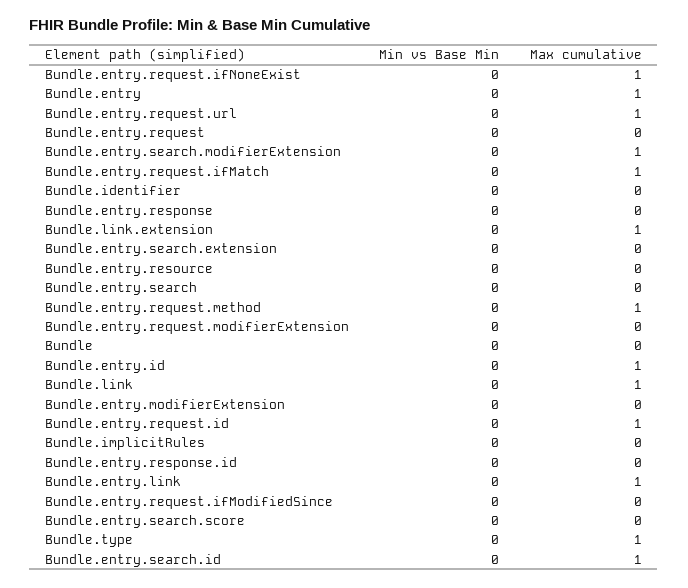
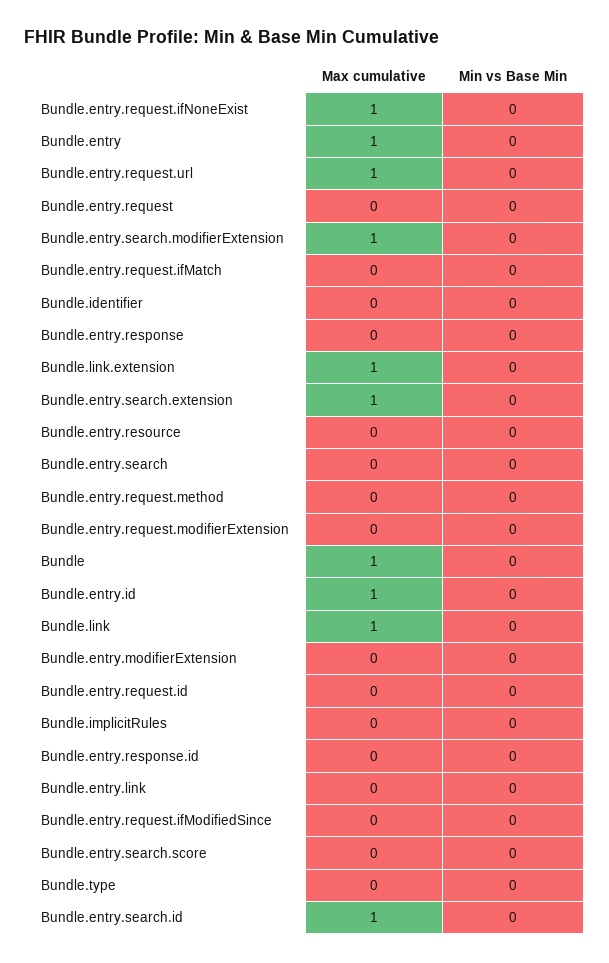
Max cumulative, Bundle.entry.request.ifMatch: 1 -> 0
Max cumulative, Bundle.entry.search.extension: 0 -> 1
Max cumulative, Bundle.entry.request.method: 1 -> 0
Max cumulative, Bundle: 0 -> 1
Max cumulative, Bundle.entry.request.id: 1 -> 0
Max cumulative, Bundle.entry.link: 1 -> 0
Max cumulative, Bundle.type: 1 -> 0

